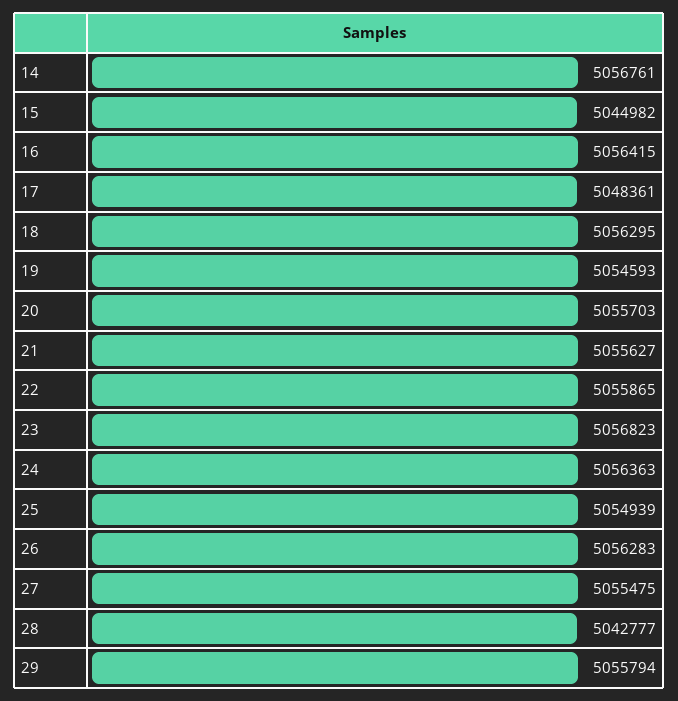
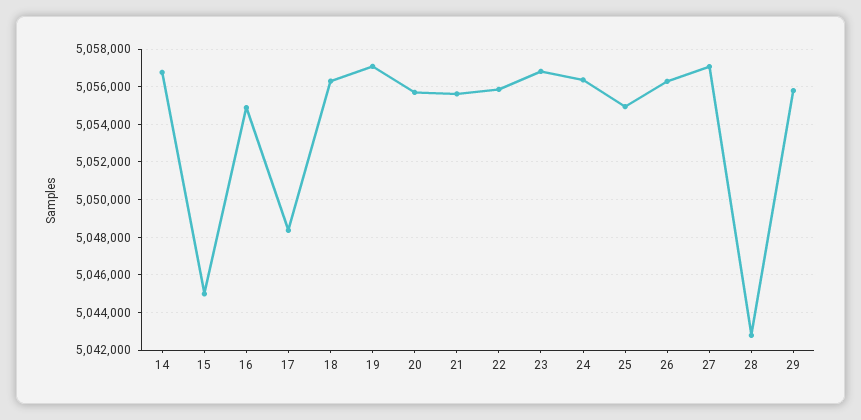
16: 5056415 -> 5055000
19: 5054593 -> 5057000
27: 5055475 -> 5057000

